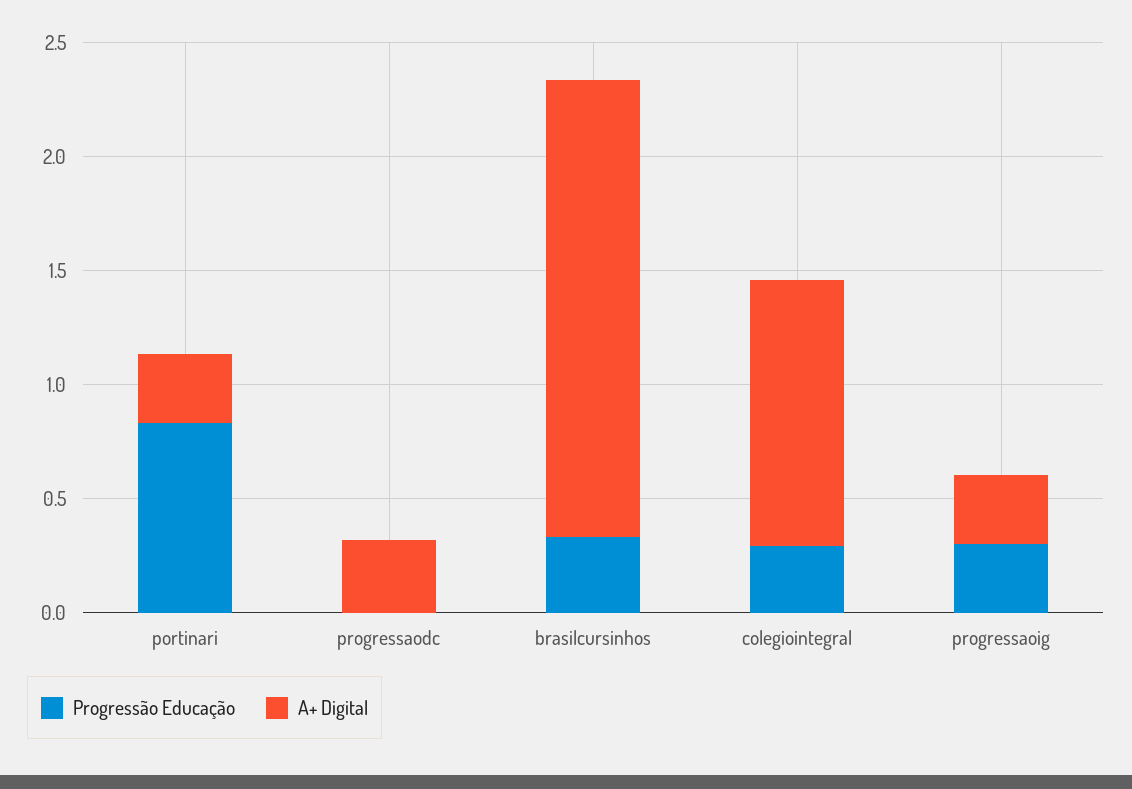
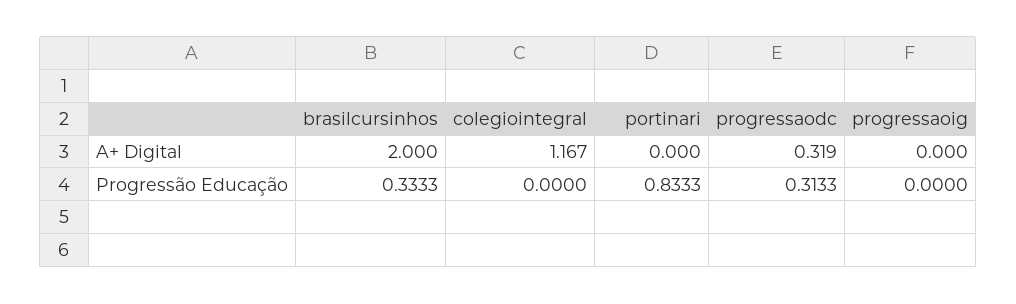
A+ Digital, portinari: 0.3 -> 0
Progressão Educação, progressaodc: 0 -> 0.3133
Progressão Educação, colegiointegral: 0.3 -> 0
Progressão Educação, progressaoig: 0.3 -> 0
A+ Digital, progressaoig: 0.3 -> 0

